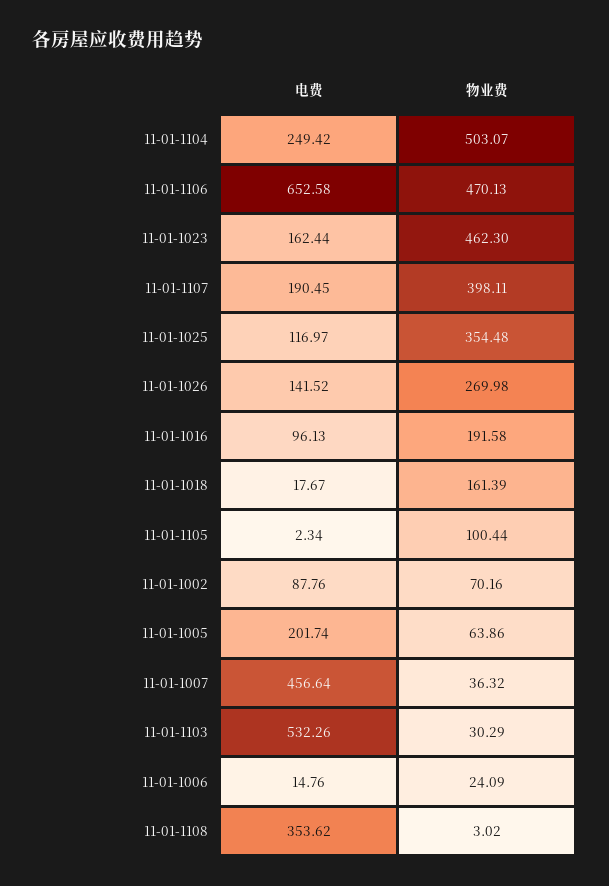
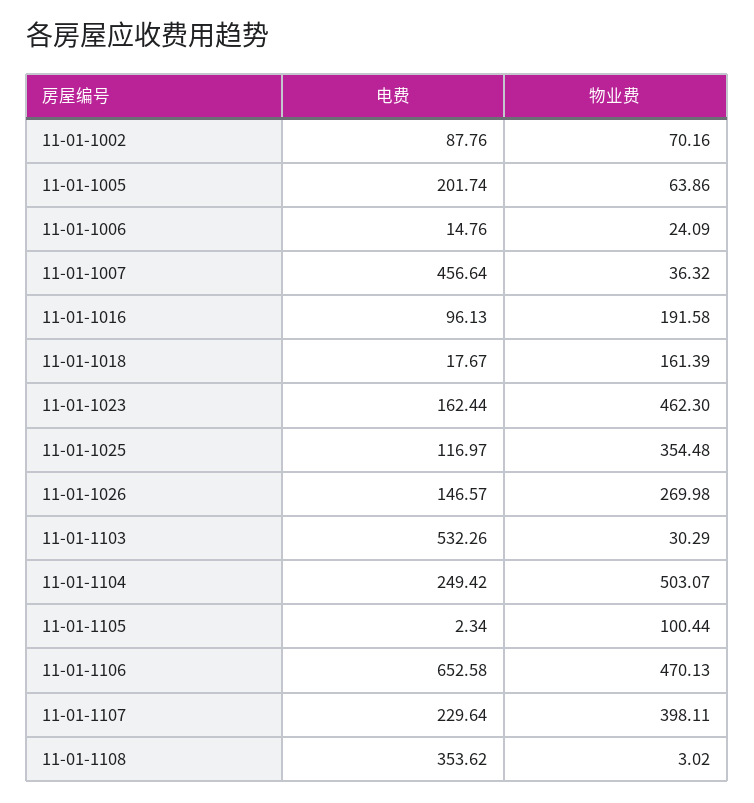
电费, 11-01-1107: 190.45 -> 229.64
电费, 11-01-1026: 141.52 -> 146.57

